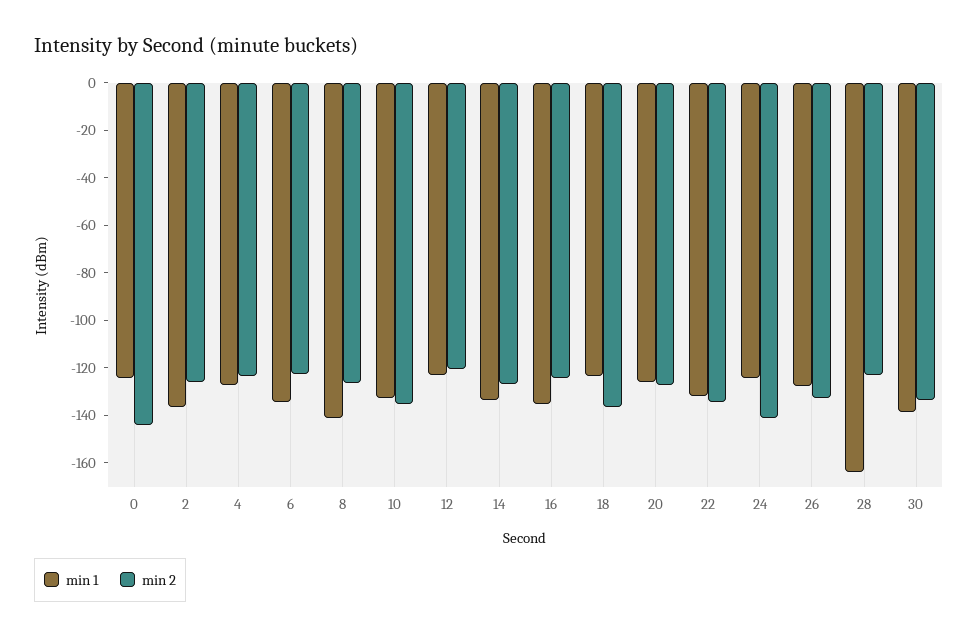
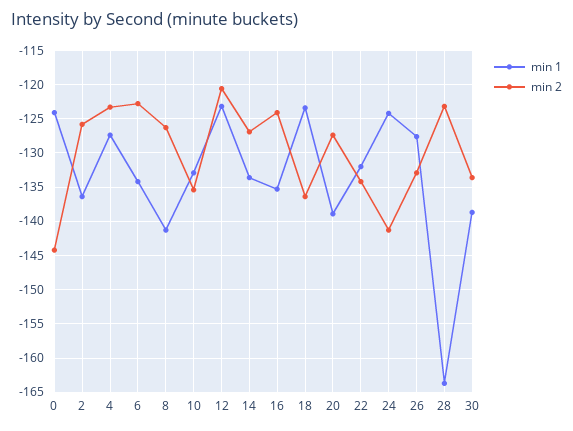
min 1, 20: -125 -> -139

